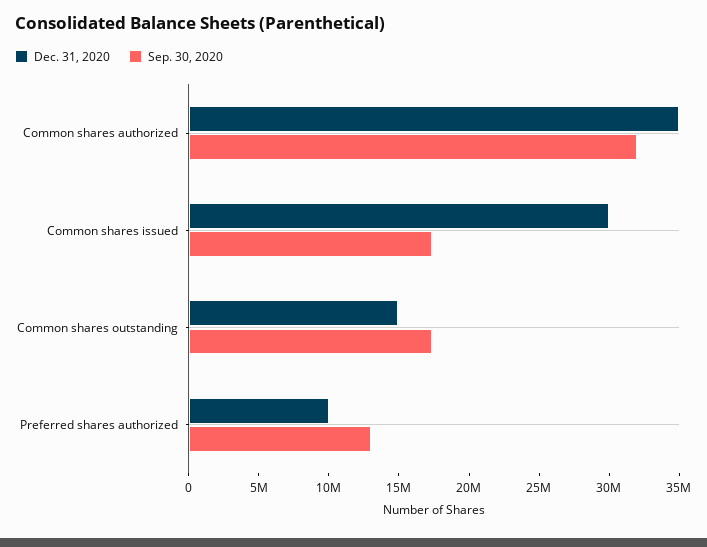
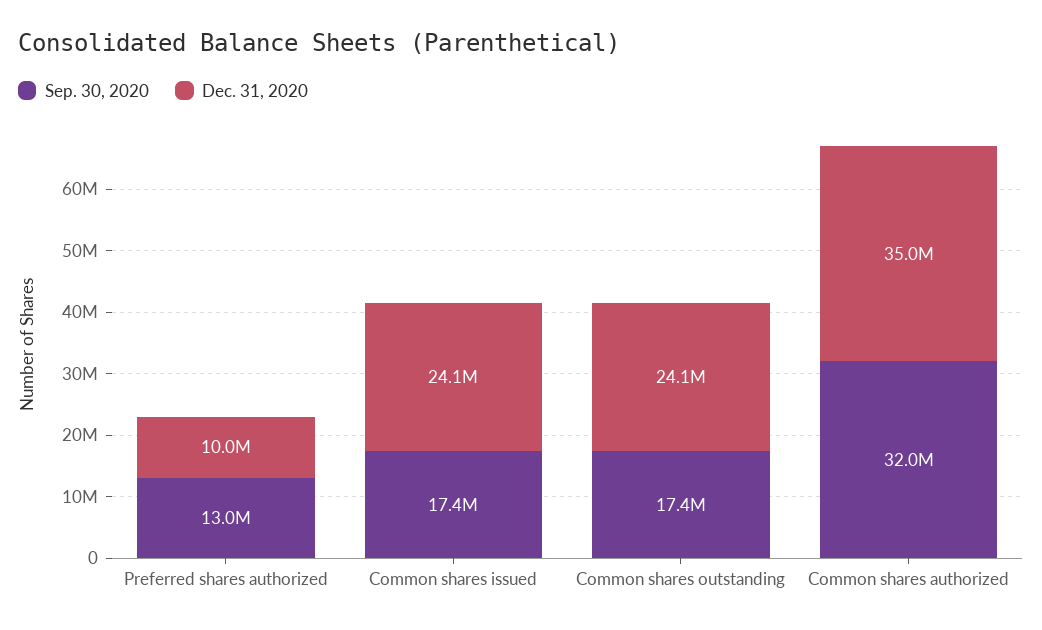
Dec. 31, 2020, Common shares issued: 30000000 -> 24100000
Dec. 31, 2020, Common shares outstanding: 15000000 -> 24100000

